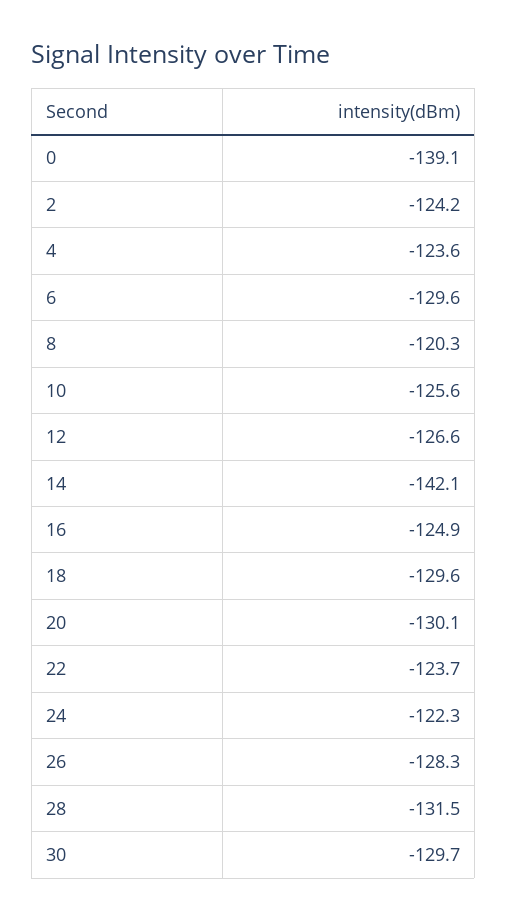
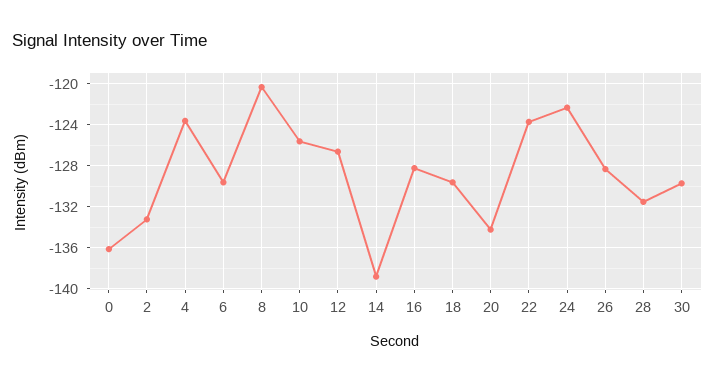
0: -139.1 -> -136
2: -124.2 -> -133
14: -142.1 -> -139
16: -124.9 -> -128
20: -130.1 -> -134

